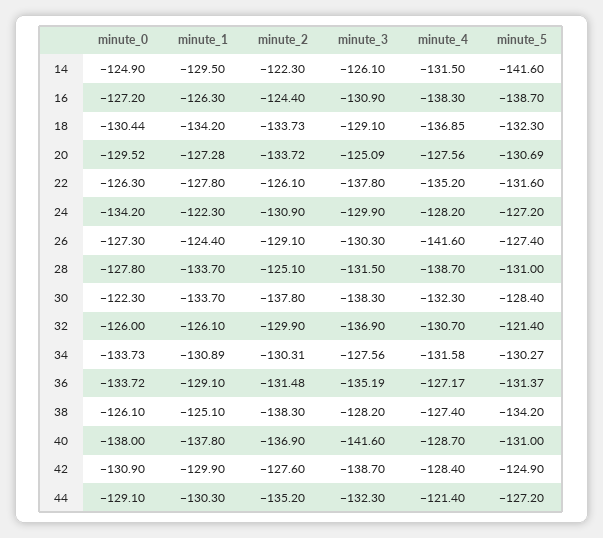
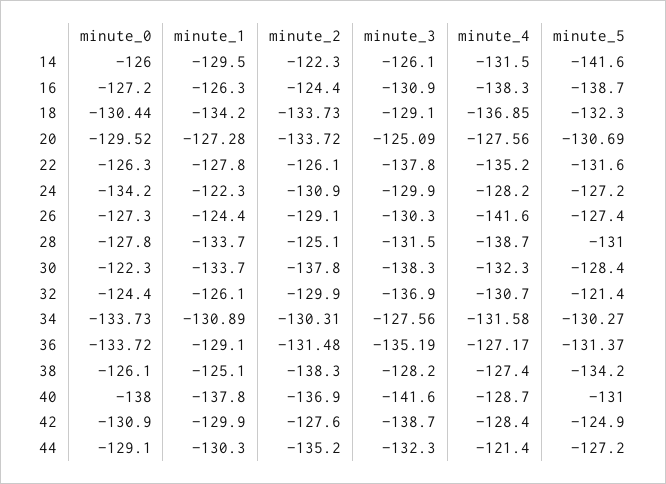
minute_0, 14: -124.9 -> -126
minute_0, 32: -126 -> -124.4

